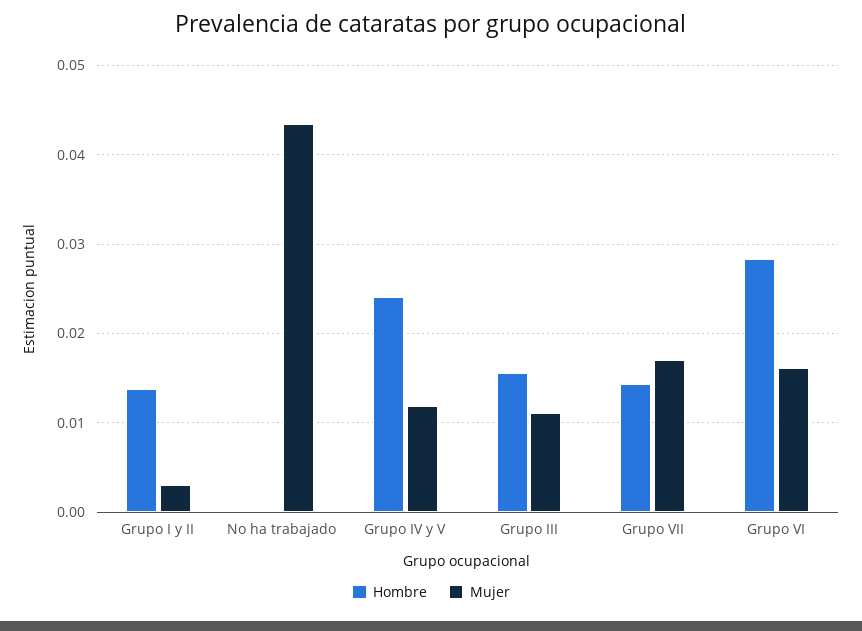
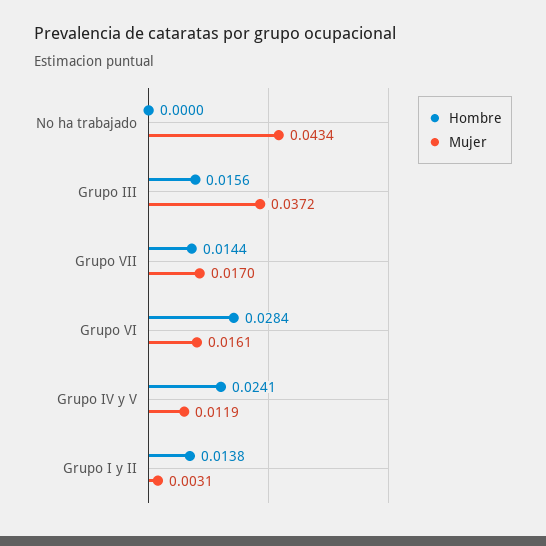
Mujer, Grupo III: 0.011 -> 0.0372

